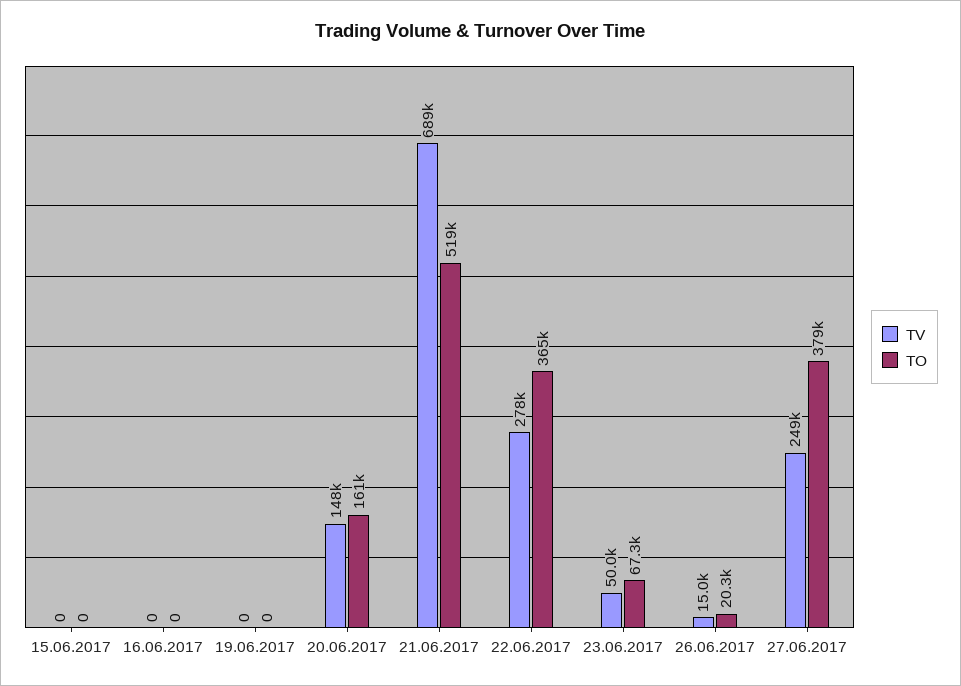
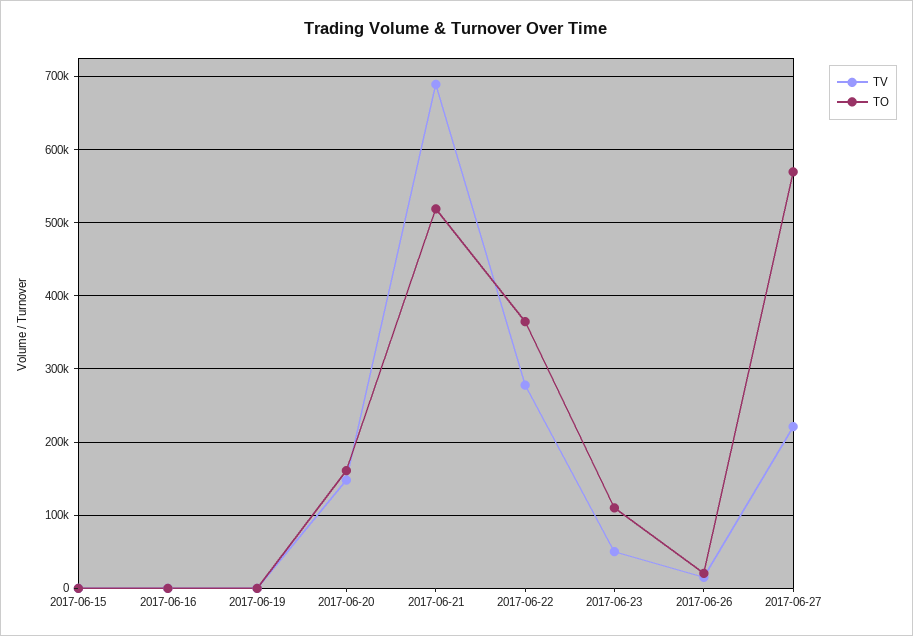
TO, 23.06.2017: 67300 -> 110000
TV, 27.06.2017: 249000 -> 220000
TO, 27.06.2017: 379000 -> 570000

